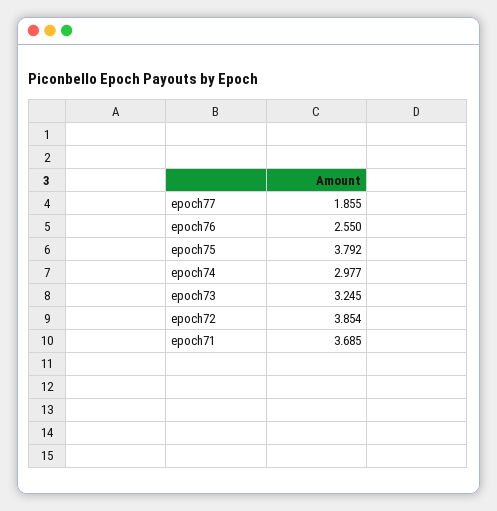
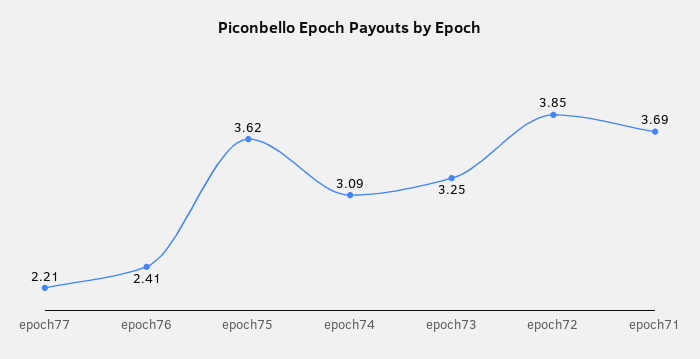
epoch77: 1.855 -> 2.21
epoch76: 2.55 -> 2.41
epoch75: 3.792 -> 3.62
epoch74: 2.977 -> 3.09

